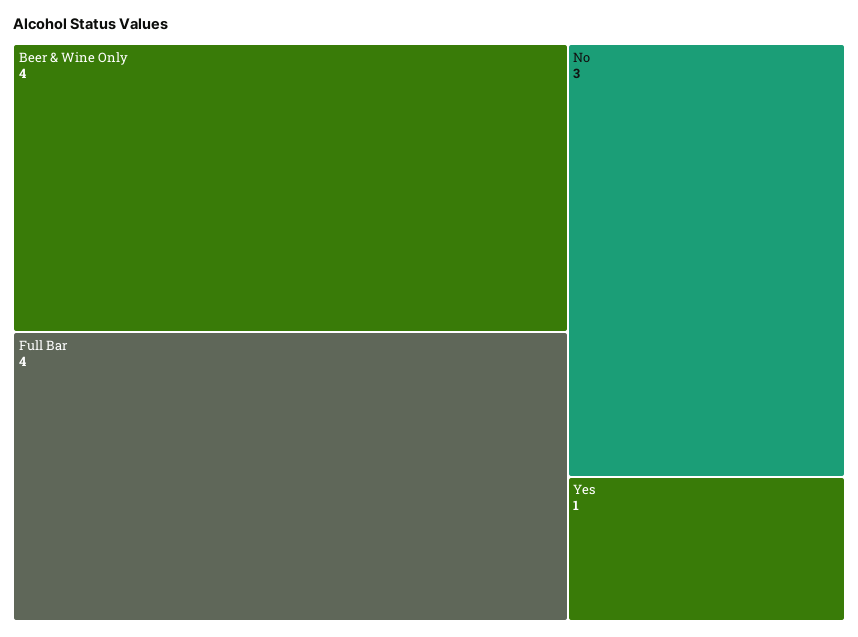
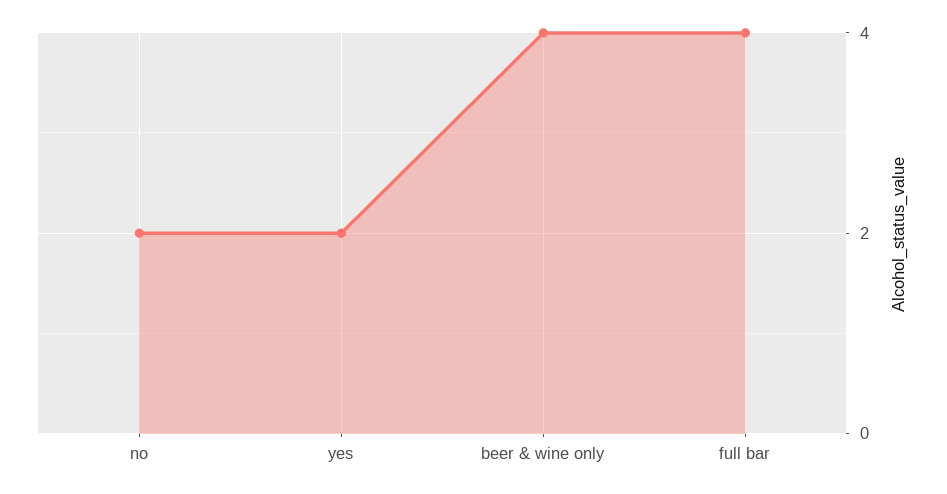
No: 3 -> 2
Yes: 1 -> 2

